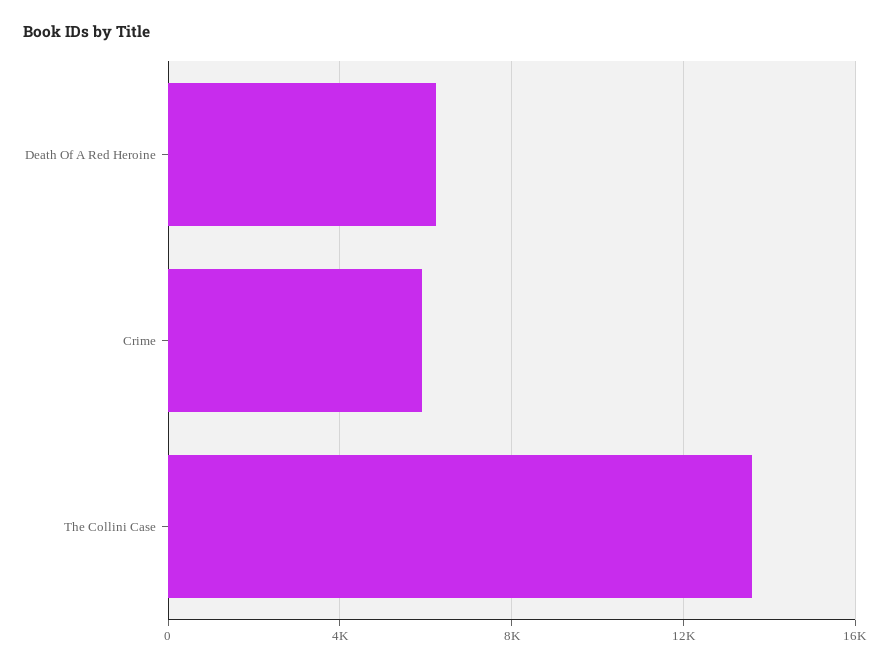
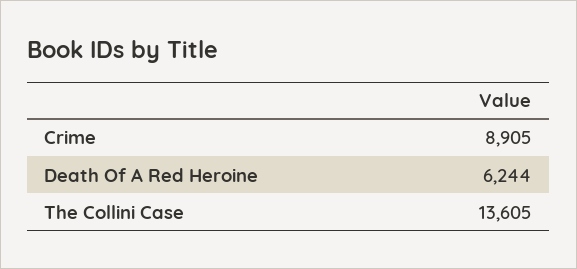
Crime: 6000 -> 8905

